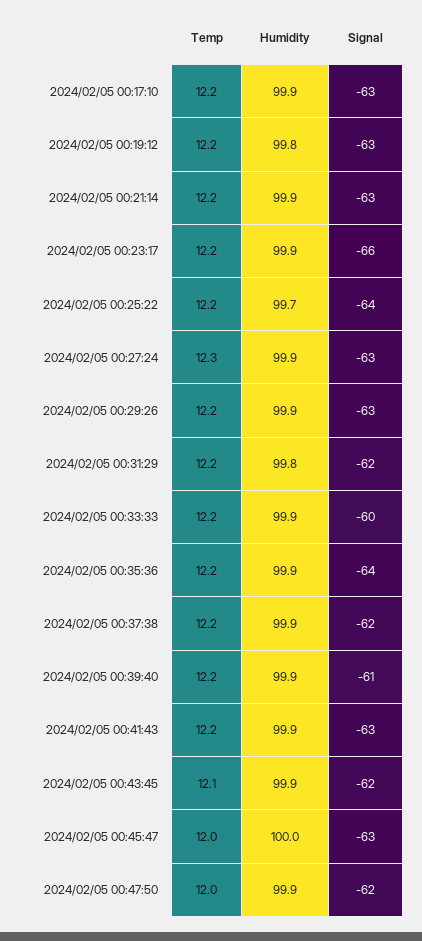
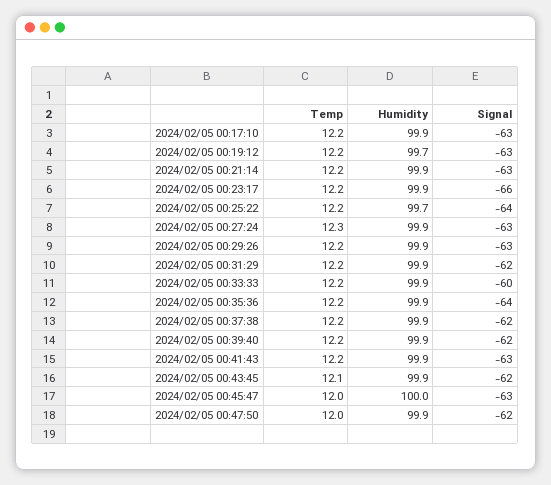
Humidity, 2024/02/05 00:19:12: 99.8 -> 99.7
Humidity, 2024/02/05 00:31:29: 99.8 -> 99.9
Signal, 2024/02/05 00:39:40: -61 -> -62

